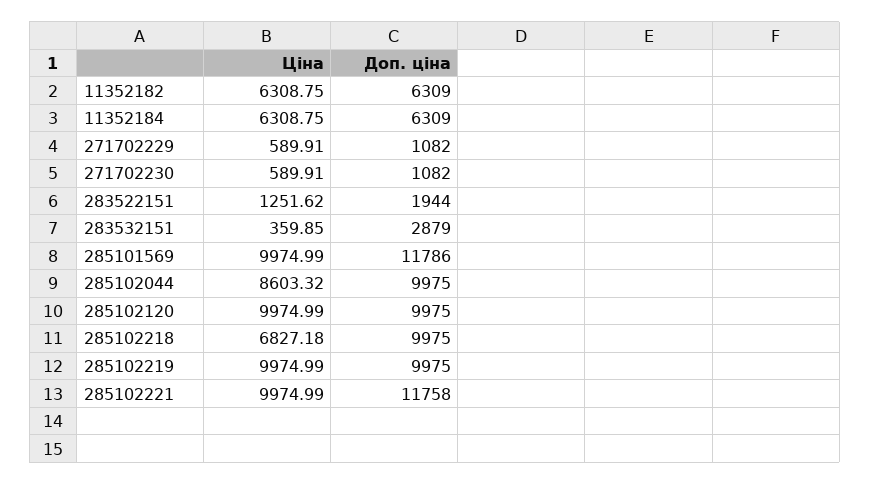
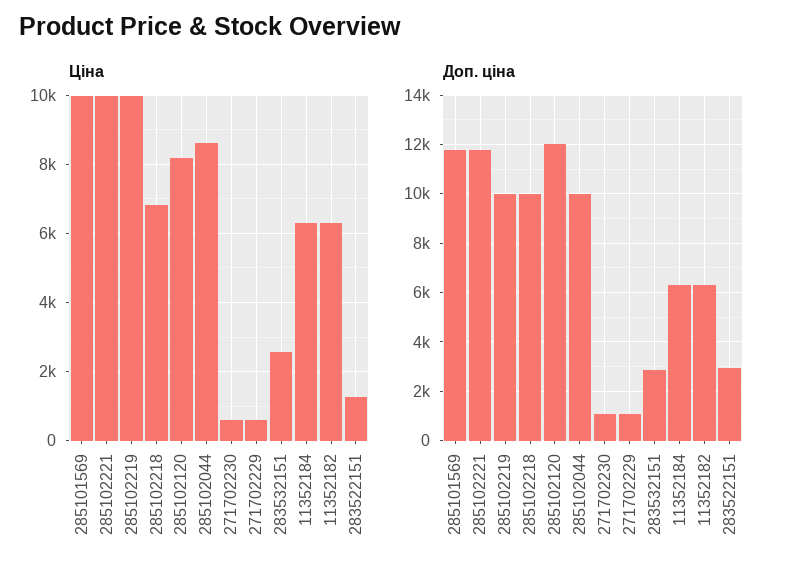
Доп. ціна, 283522151: 1944 -> 3000
Ціна, 283532151: 359.85 -> 2600
Ціна, 285102120: 9974.99 -> 8200
Доп. ціна, 285102120: 9975 -> 12000

